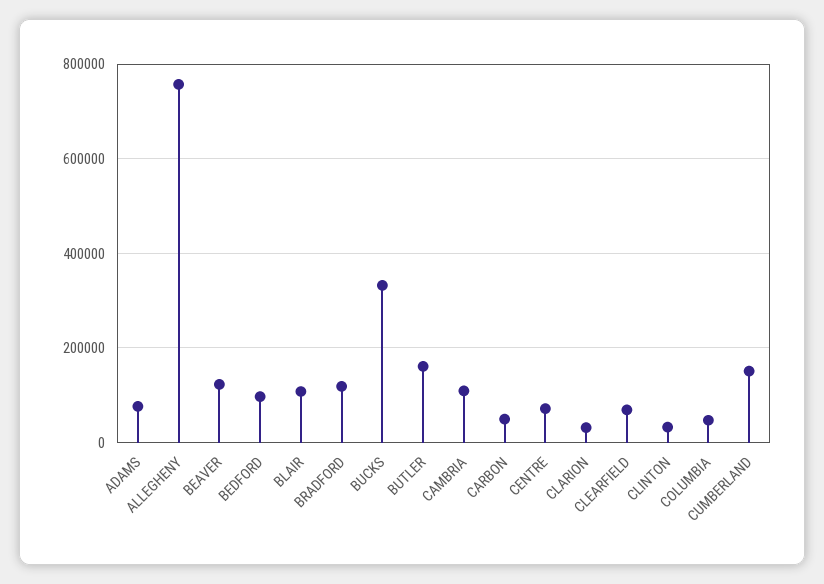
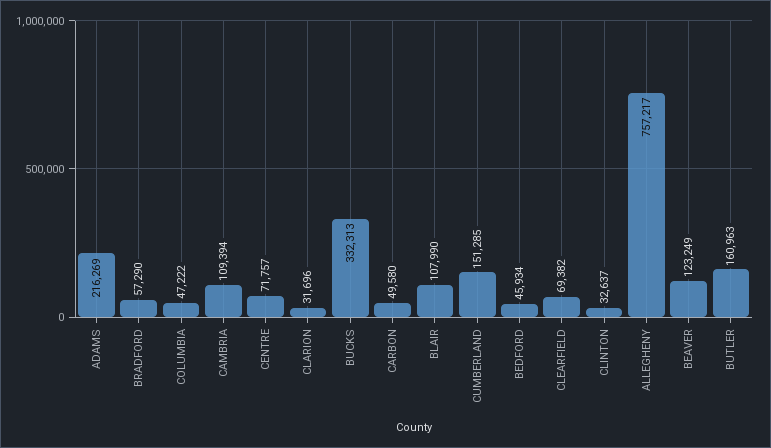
ADAMS: 80000 -> 216269
BEDFORD: 100000 -> 45934
BRADFORD: 120000 -> 57290

